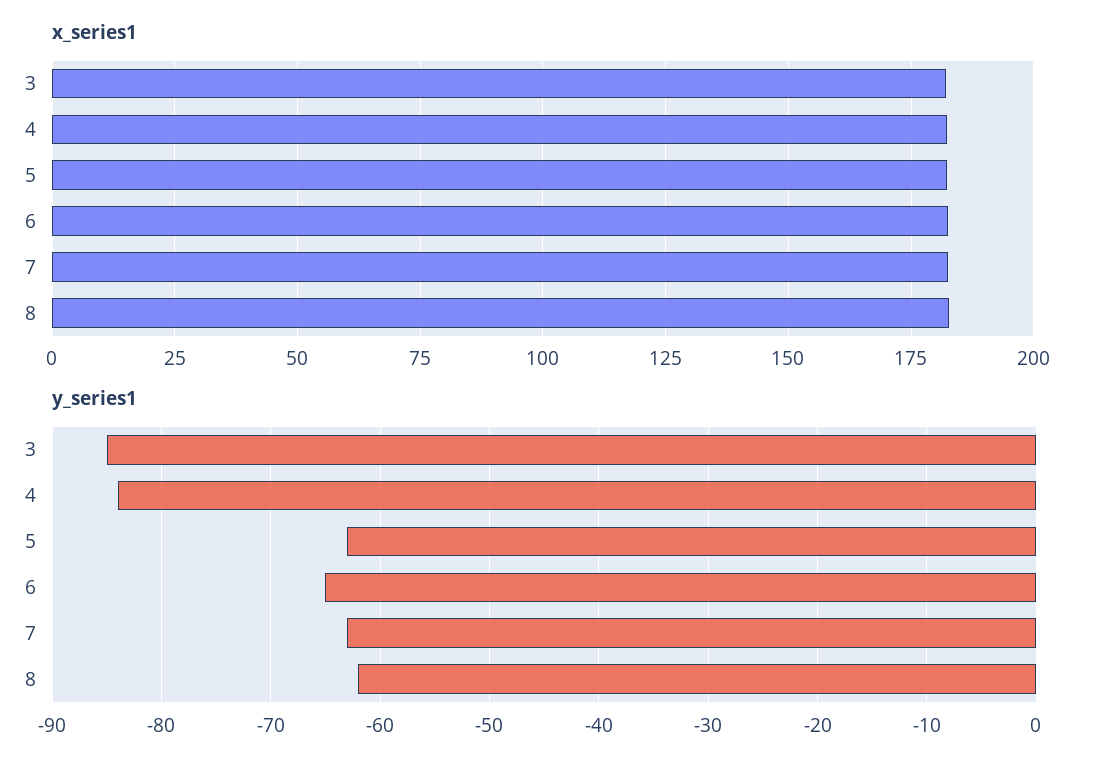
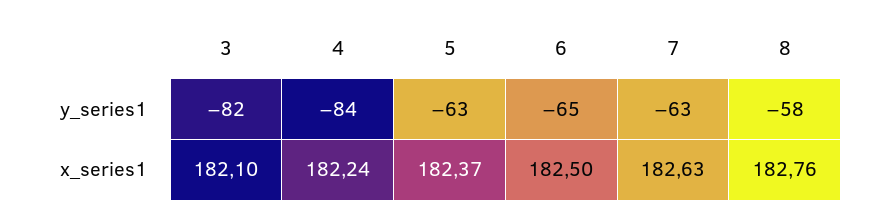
y_series1, 3: -85 -> -82
y_series1, 8: -62 -> -58

